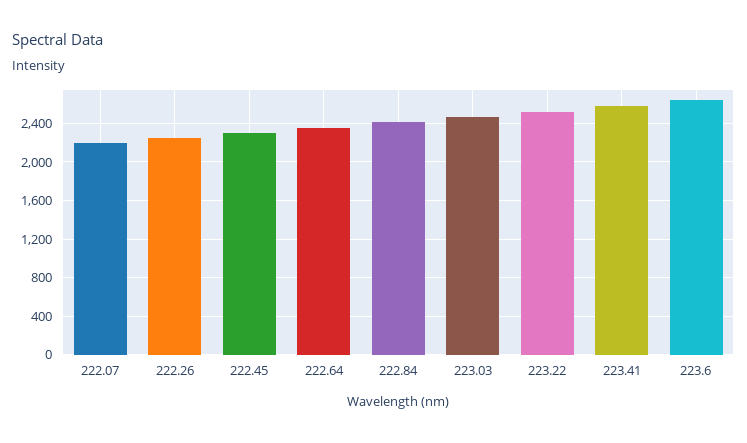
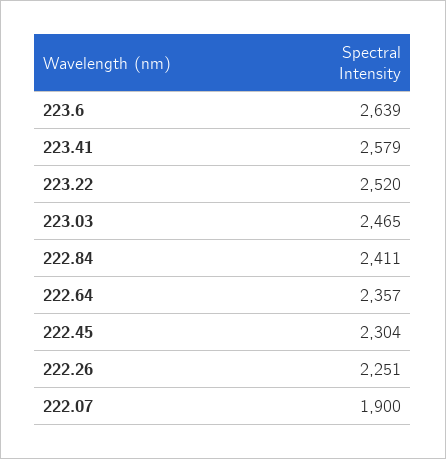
222.07: 2200 -> 1900

